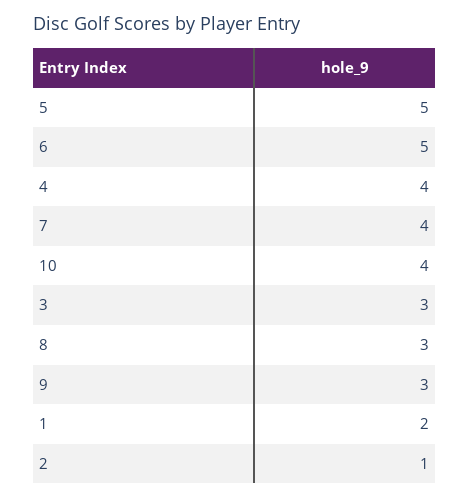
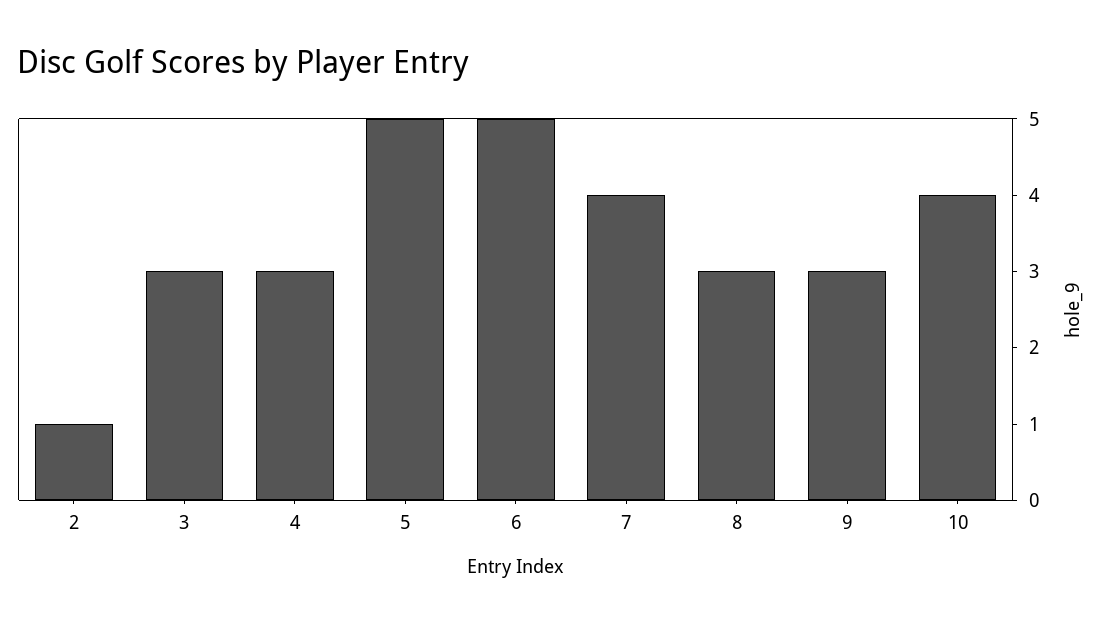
4: 4 -> 3
1: 2 -> none

